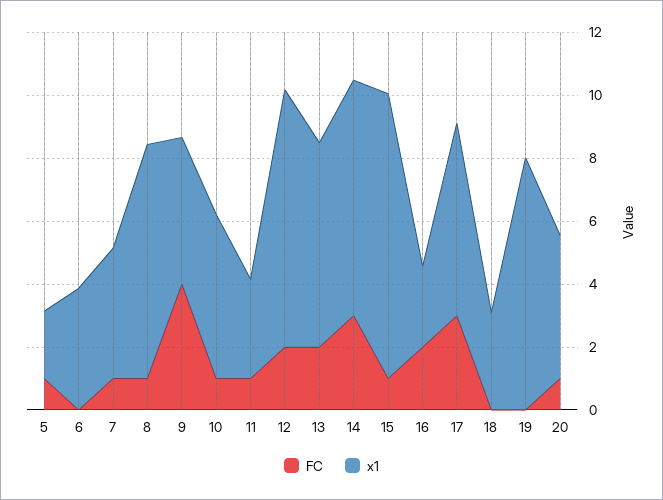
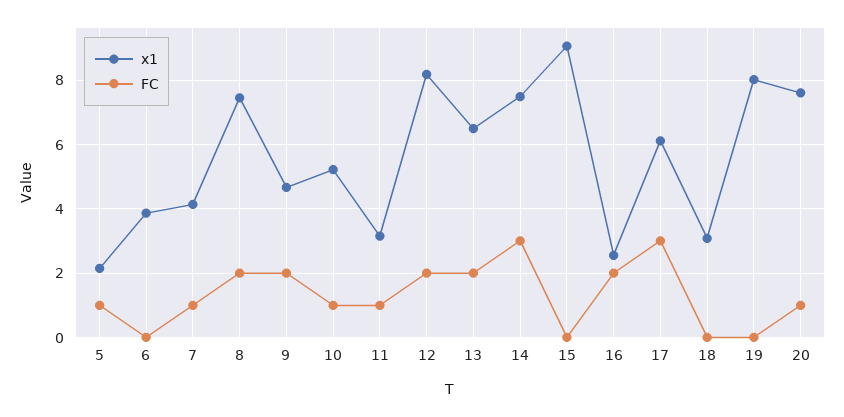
FC, 8: 1 -> 2
FC, 9: 4 -> 2
FC, 15: 1 -> 0
x1, 20: 4.5 -> 7.6

